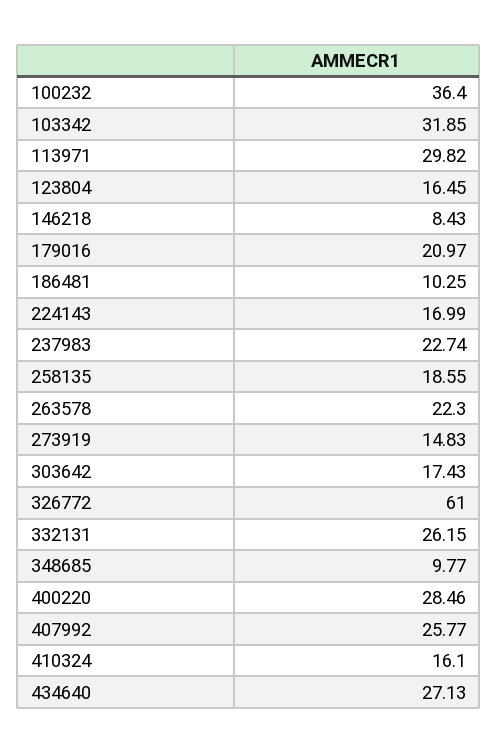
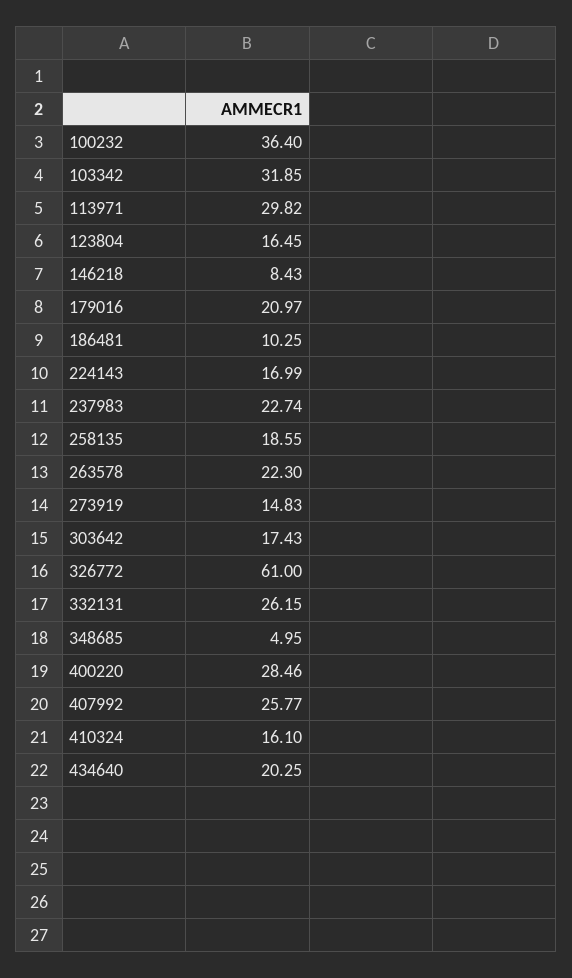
348685: 9.77 -> 4.95
434640: 27.13 -> 20.25

